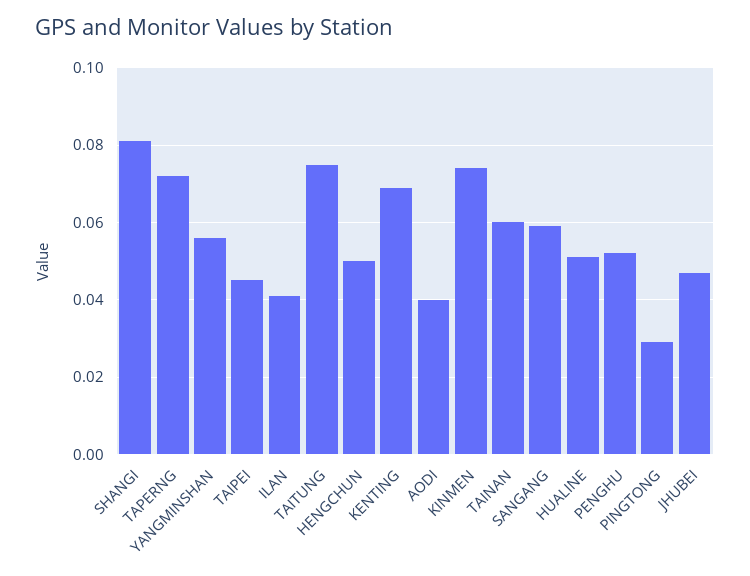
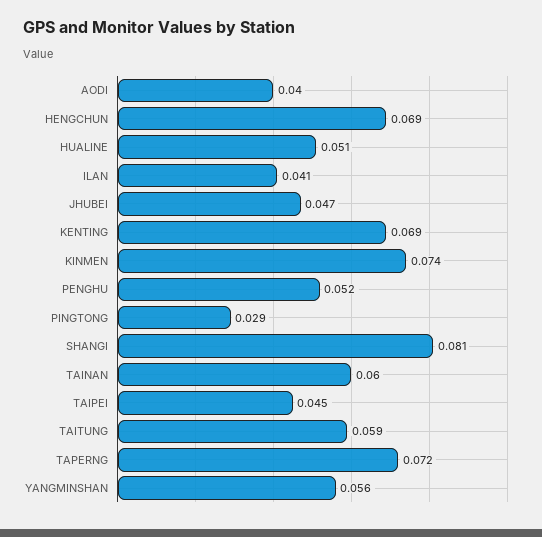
TAITUNG: 0.075 -> 0.059
HENGCHUN: 0.05 -> 0.069
SANGANG: 0.06 -> none

